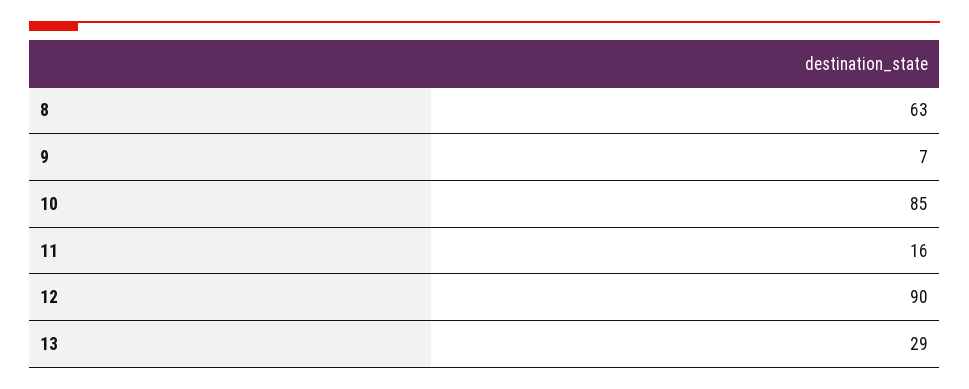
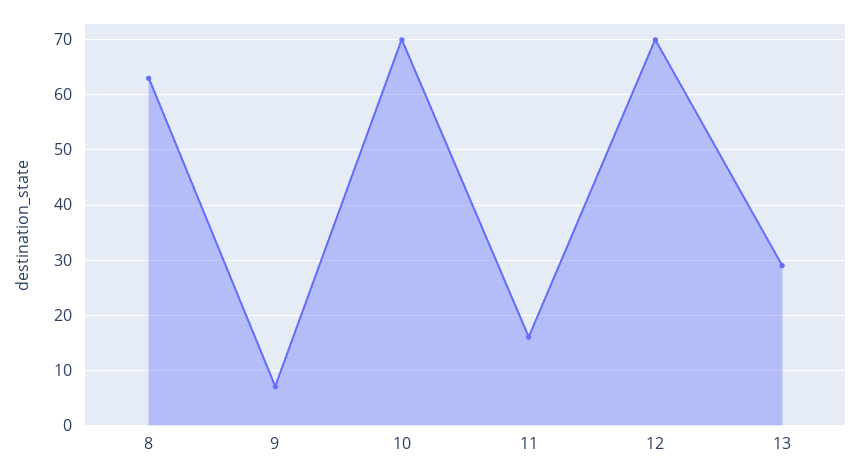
10: 85 -> 70
12: 90 -> 70

